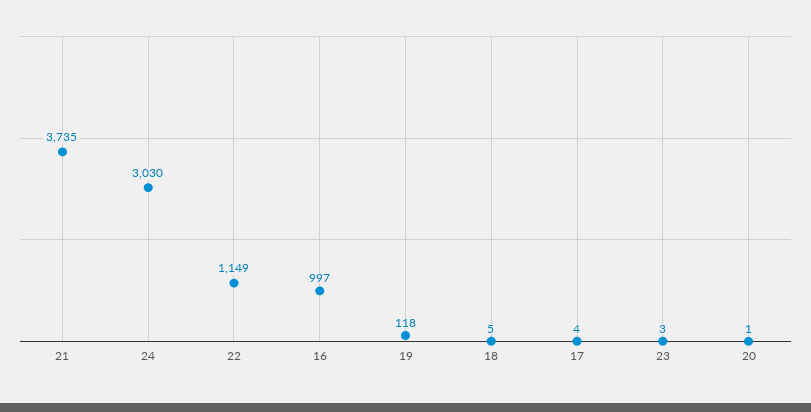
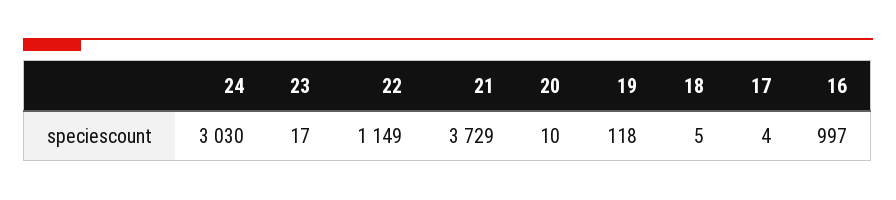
21: 3735 -> 3729
23: 3 -> 17
20: 1 -> 10

